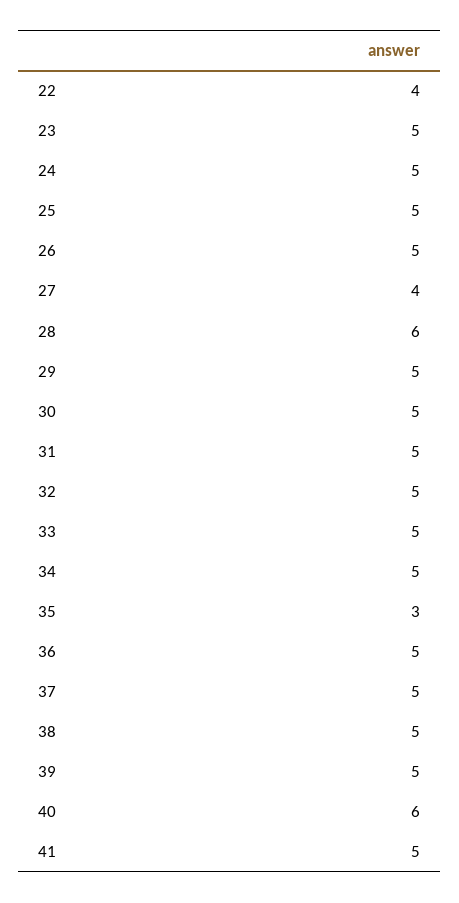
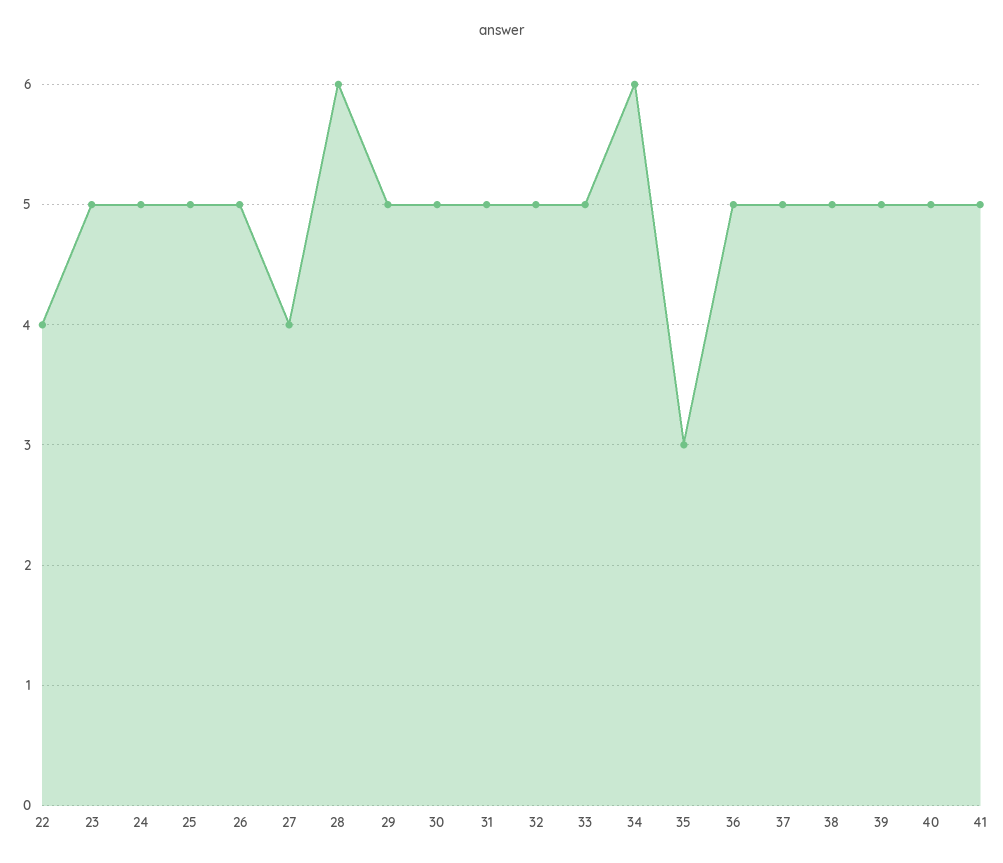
34: 5 -> 6
40: 6 -> 5

